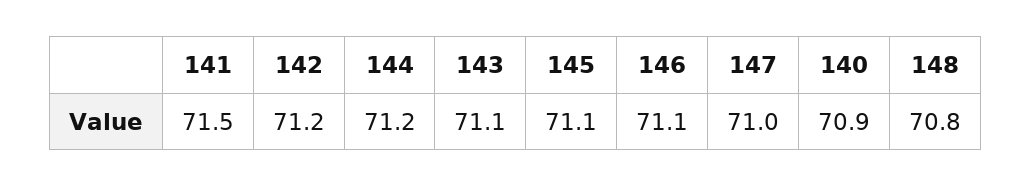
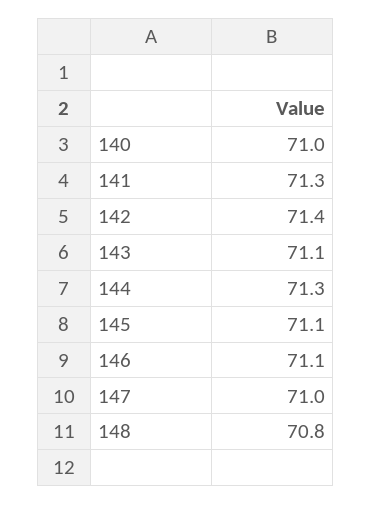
141: 71.5 -> 71.3
142: 71.2 -> 71.4
144: 71.2 -> 71.3
140: 70.9 -> 71

